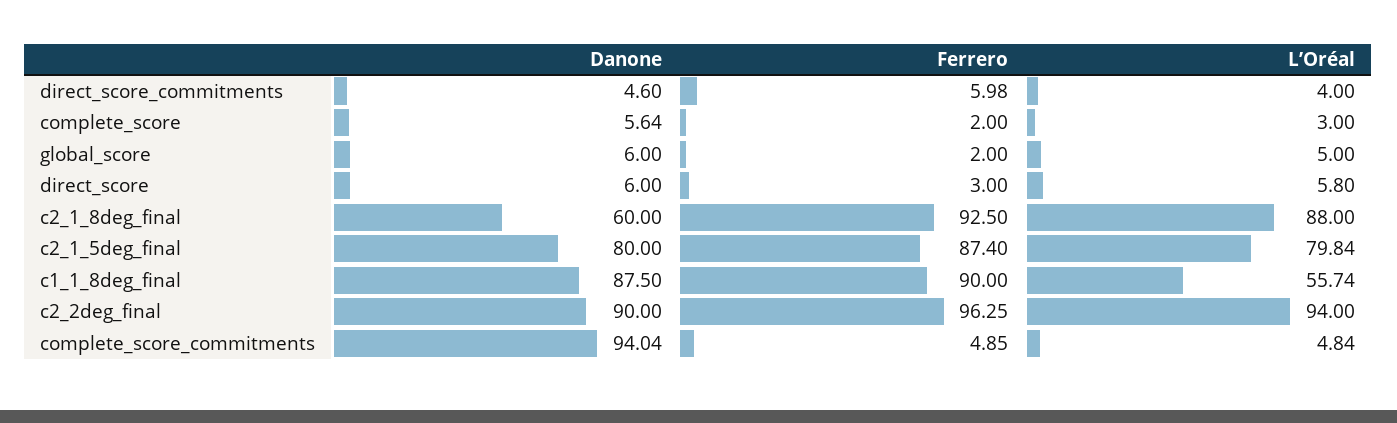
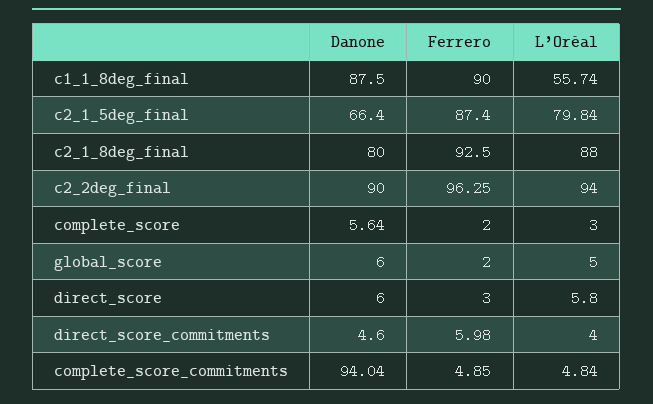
Danone, c2_1_8deg_final: 60 -> 80
Danone, c2_1_5deg_final: 80 -> 66.4

